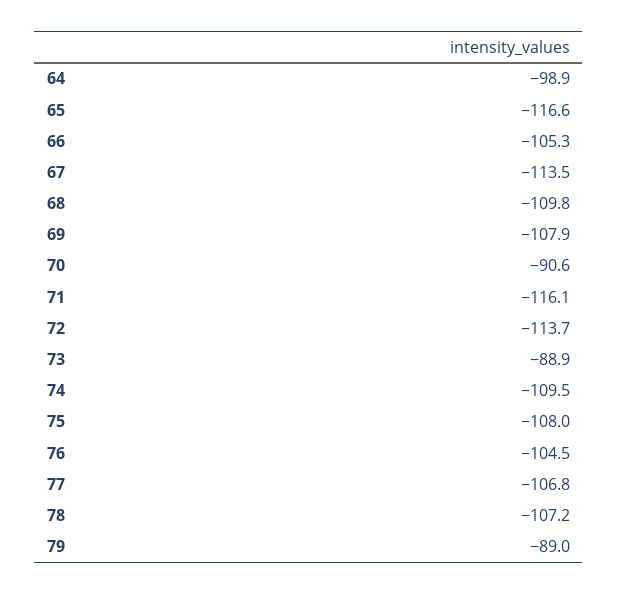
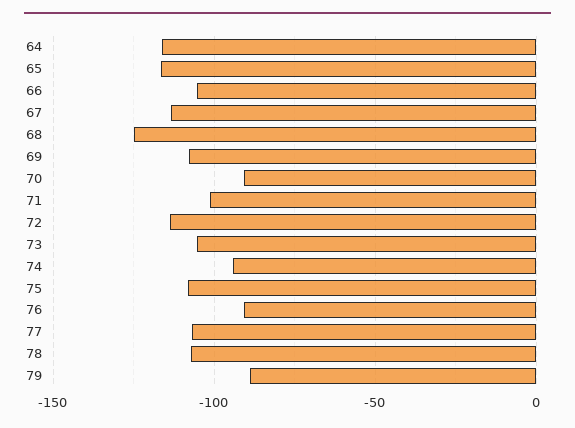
64: -98.9 -> -115
68: -109.8 -> -125
71: -116.1 -> -100
73: -88.9 -> -105
74: -109.5 -> -95
76: -104.5 -> -90

